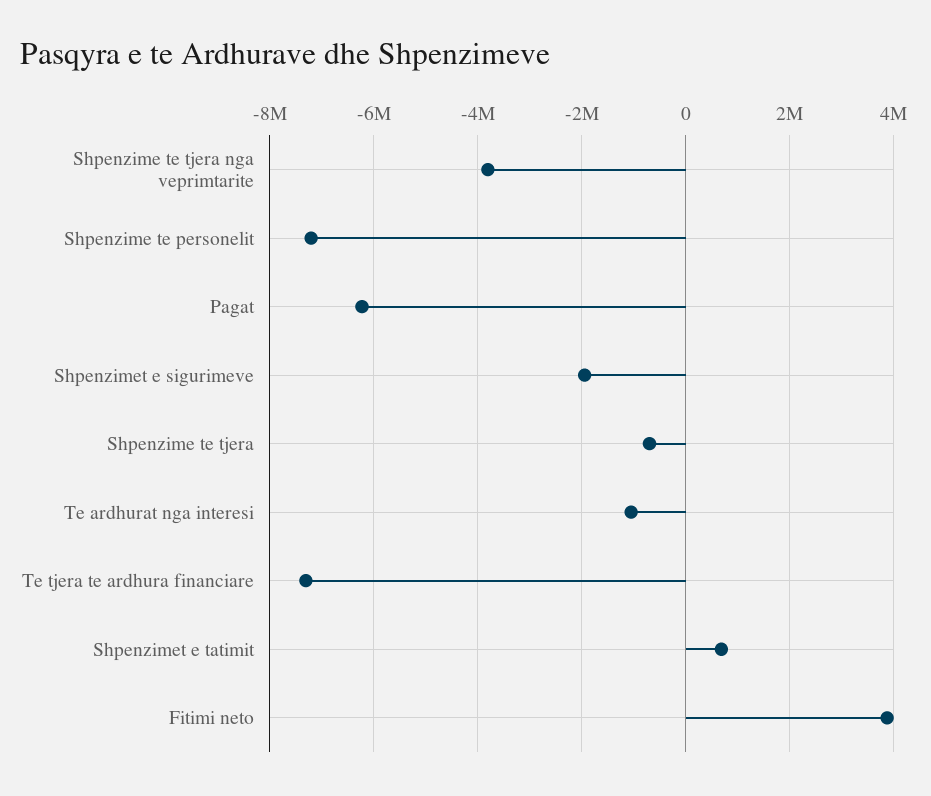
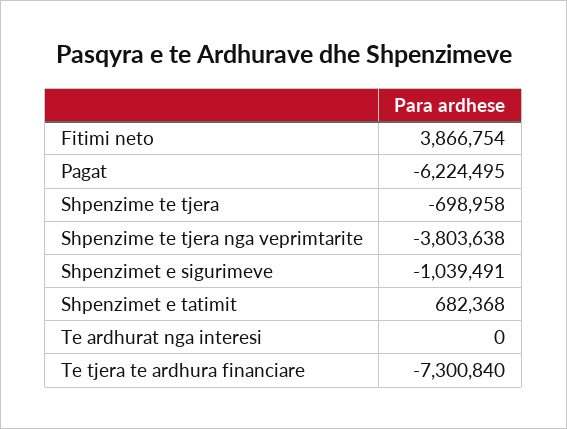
Shpenzime te personelit: -7200000 -> none
Shpenzimet e sigurimeve: -2000000 -> -1039491
Te ardhurat nga interesi: -1000000 -> 0

